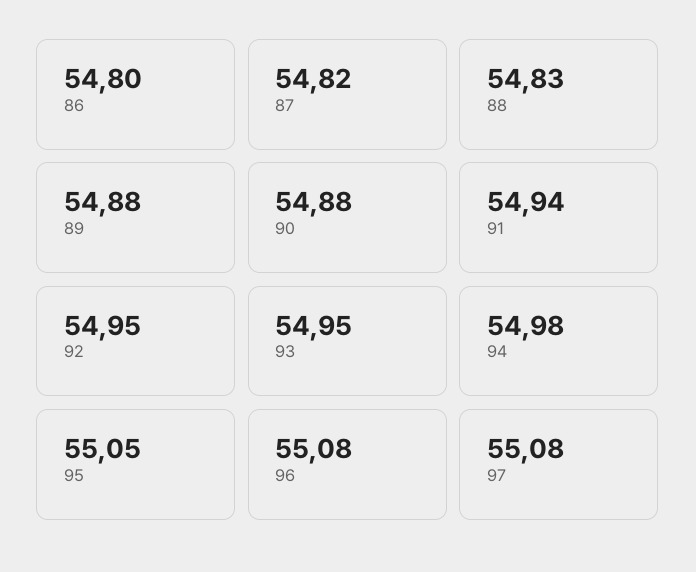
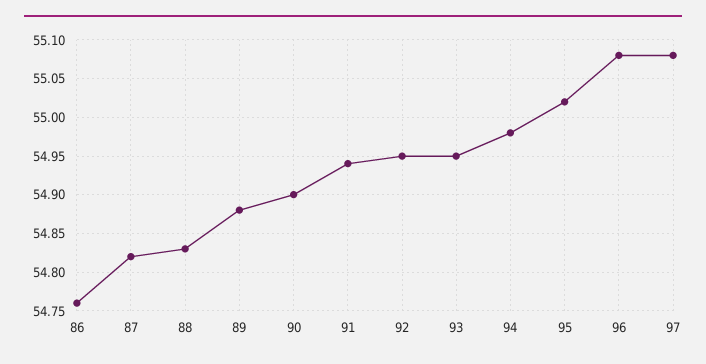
86: 54.8 -> 54.76
90: 54.88 -> 54.9
95: 55.05 -> 55.02

